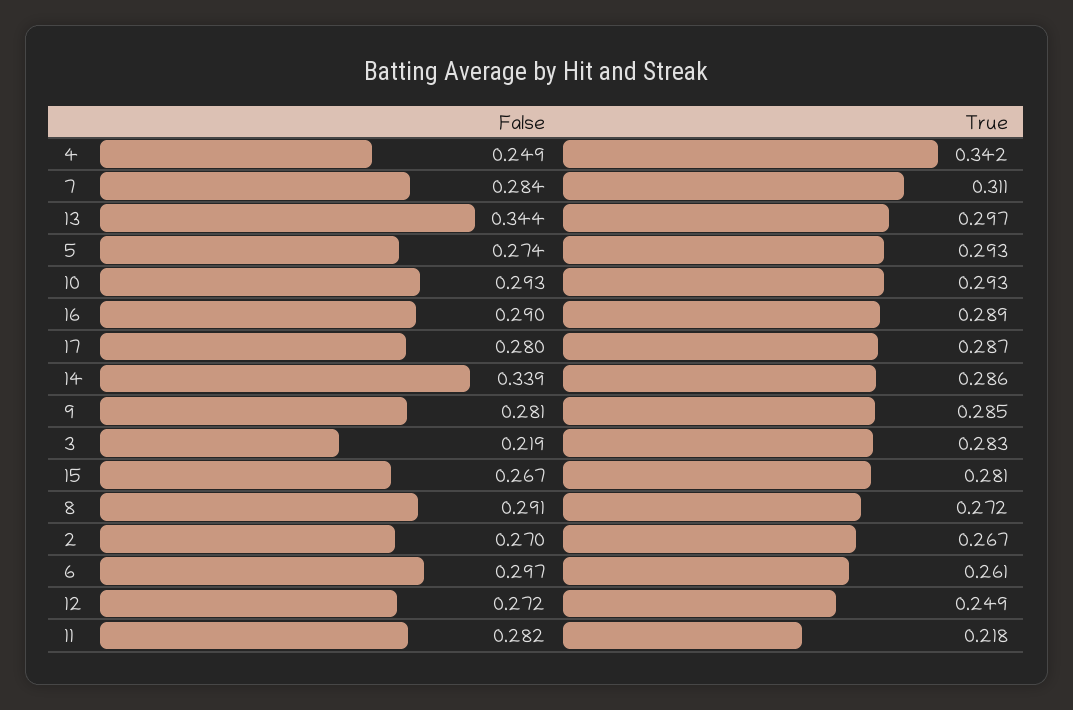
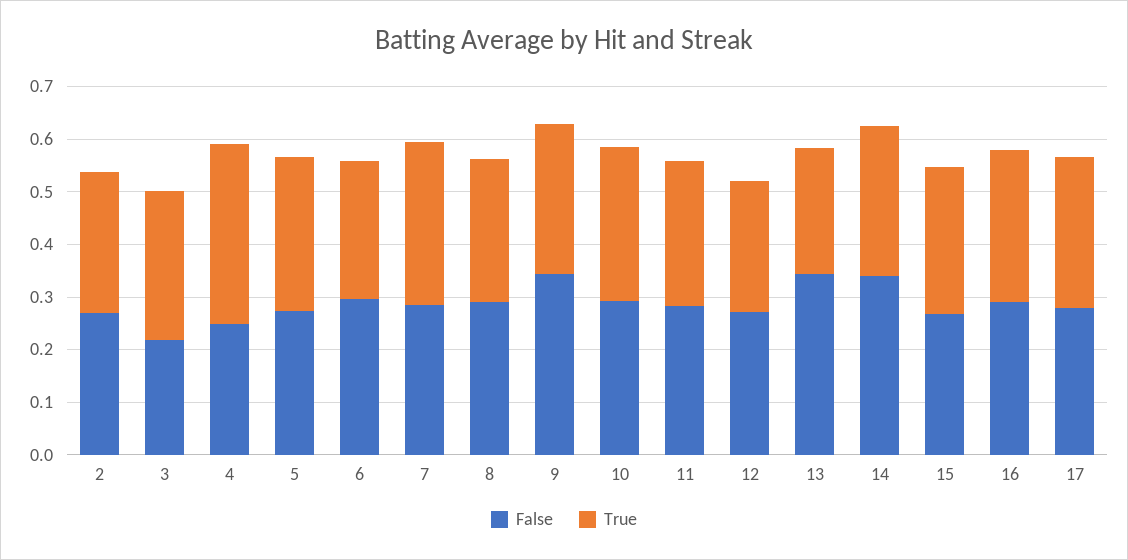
True, 13: 0.297 -> 0.24
False, 9: 0.281 -> 0.34
True, 11: 0.218 -> 0.28

